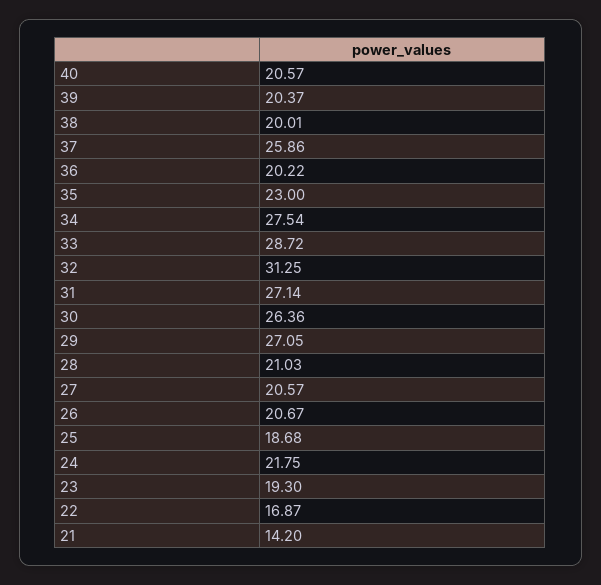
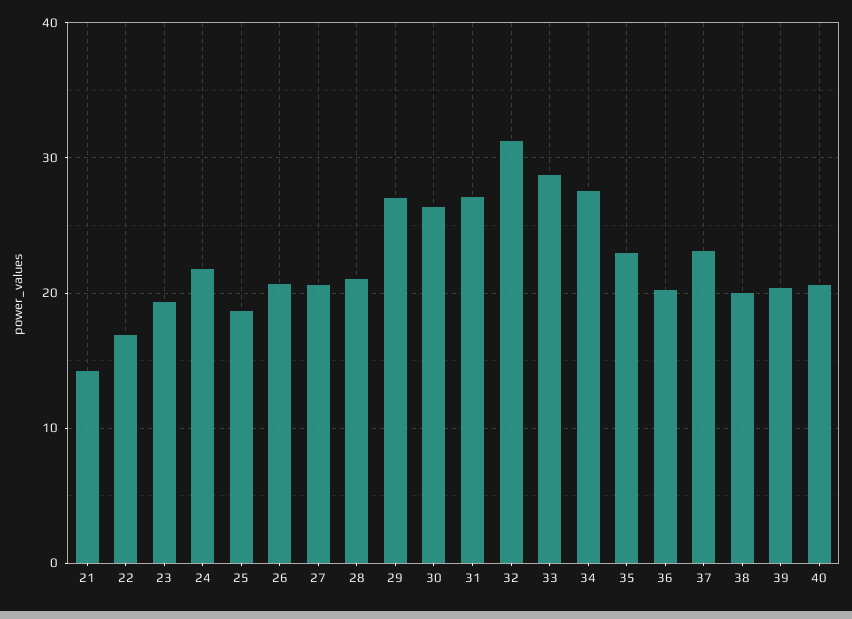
37: 25.86 -> 23

